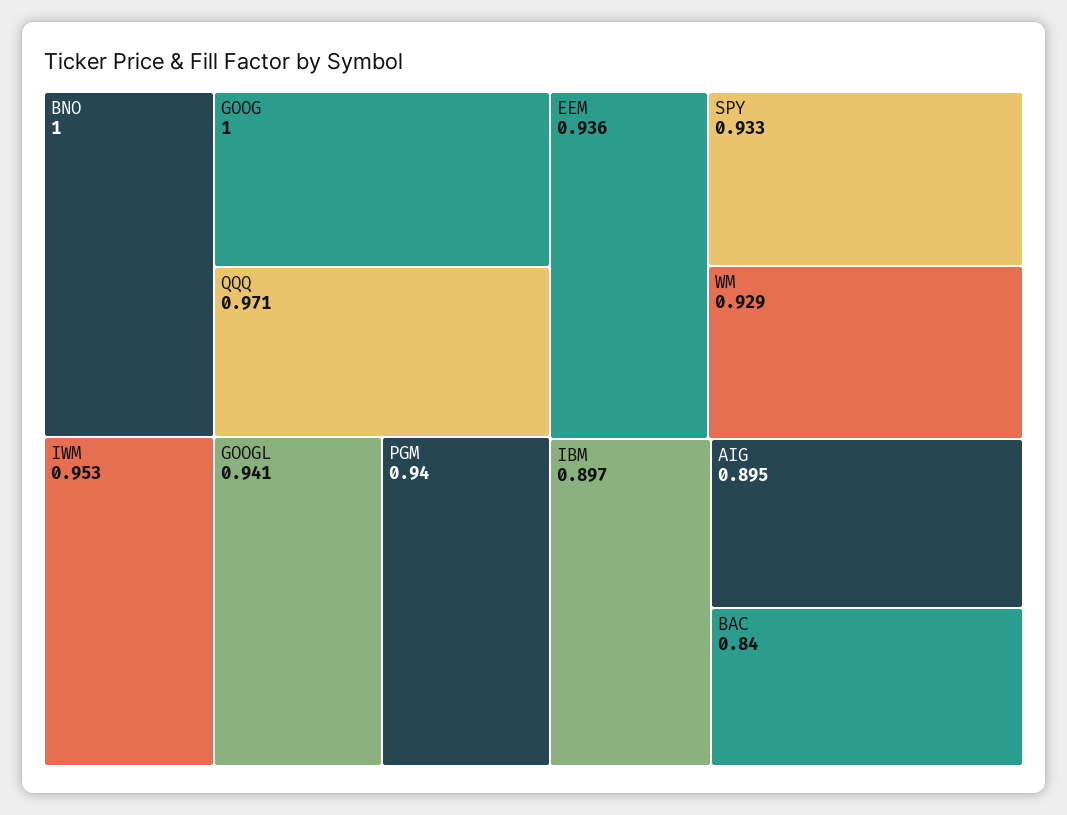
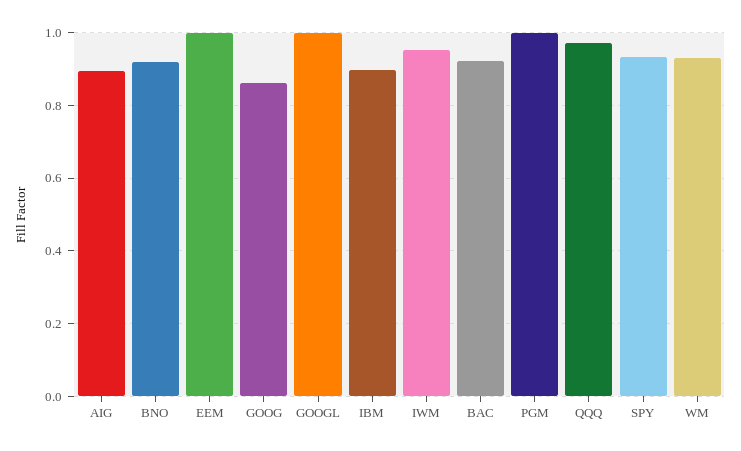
BNO: 1 -> 0.92
GOOG: 1 -> 0.86
GOOGL: 0.941 -> 1
PGM: 0.94 -> 1
EEM: 0.936 -> 1
BAC: 0.84 -> 0.92

